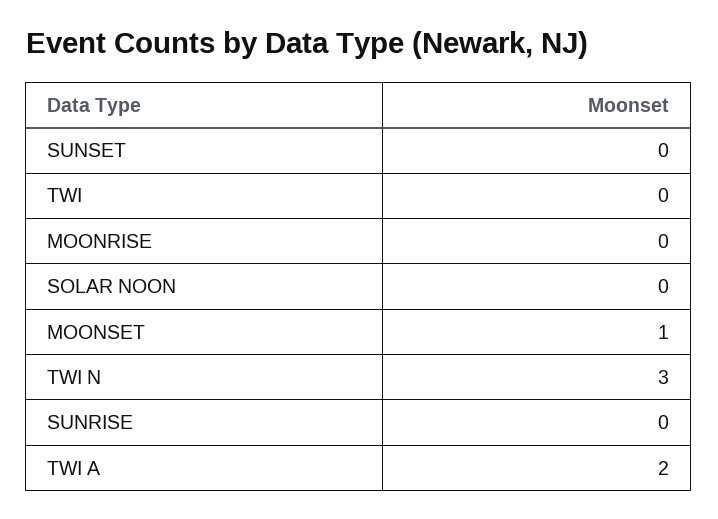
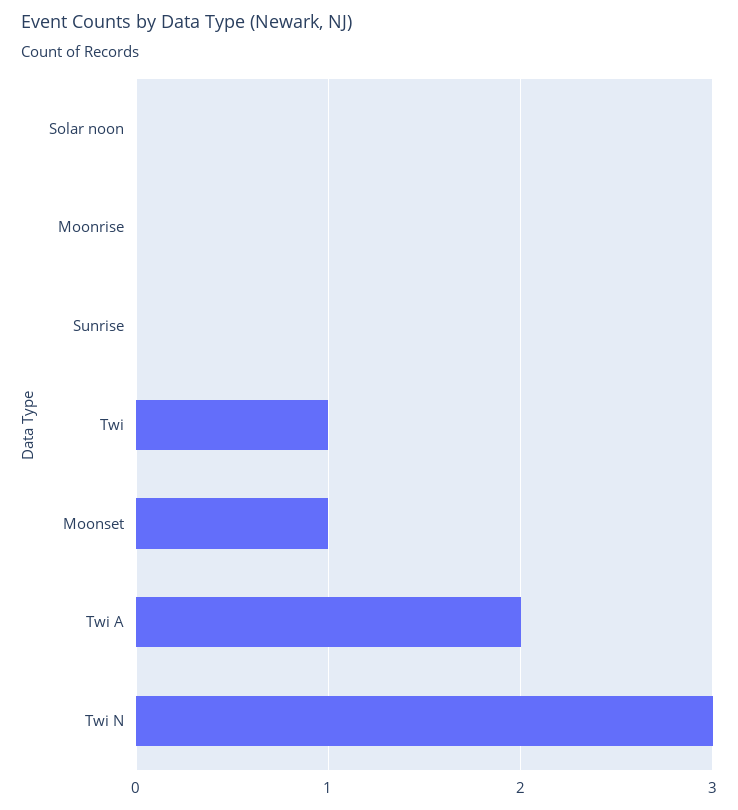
SUNSET: 0 -> none
TWI: 0 -> 1

